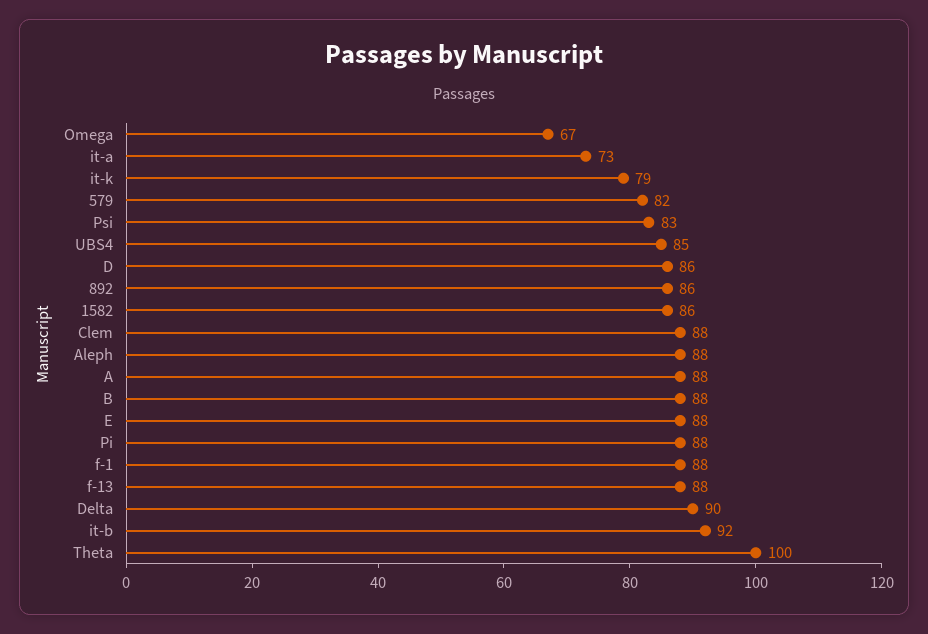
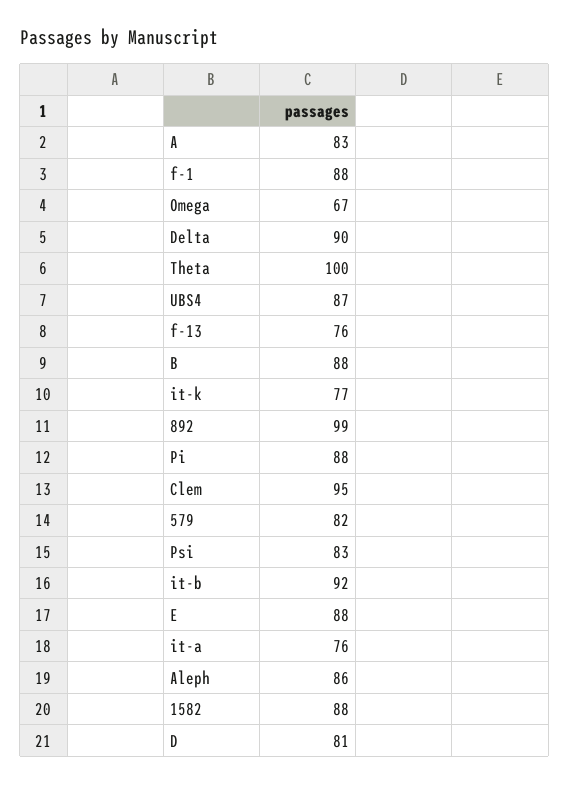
it-a: 73 -> 76
it-k: 79 -> 77
UBS4: 85 -> 87
D: 86 -> 81
892: 86 -> 99
1582: 86 -> 88
Clem: 88 -> 95
Aleph: 88 -> 86
A: 88 -> 83
f-13: 88 -> 76

